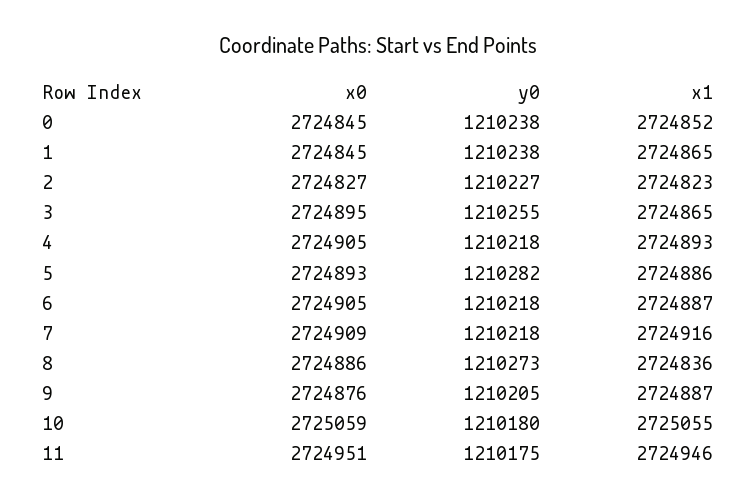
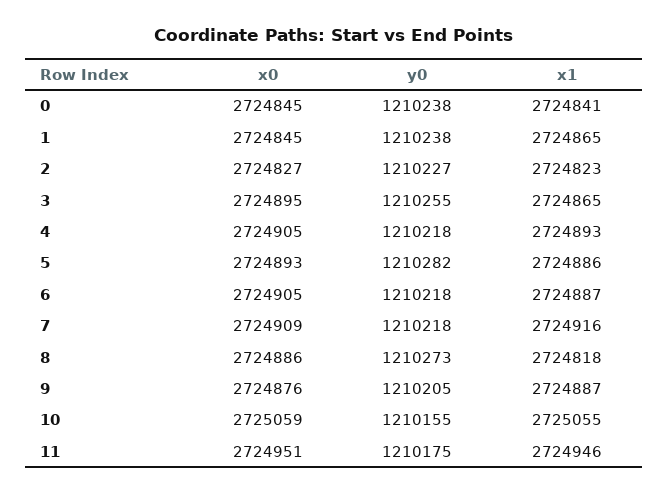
x1, 0: 2724852 -> 2724841
x1, 8: 2724836 -> 2724818
y0, 10: 1210180 -> 1210155

